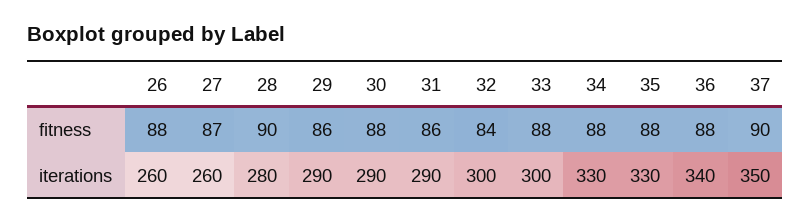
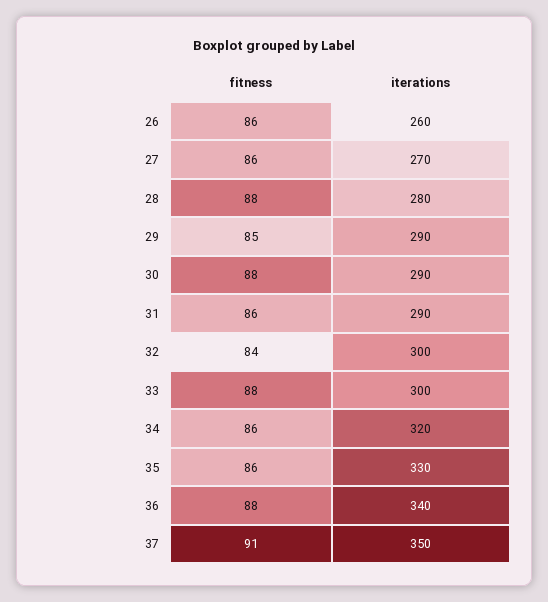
26, fitness: 88 -> 86
27, fitness: 87 -> 86
28, fitness: 90 -> 88
29, fitness: 86 -> 85
34, fitness: 88 -> 86
35, fitness: 88 -> 86
37, fitness: 90 -> 91
27, iterations: 260 -> 270
34, iterations: 330 -> 320

